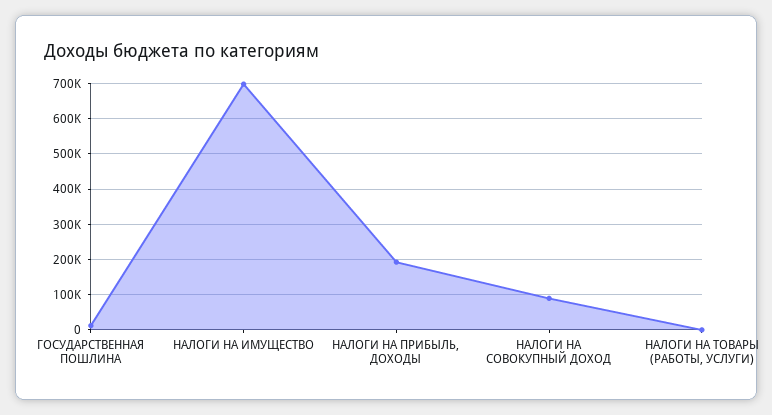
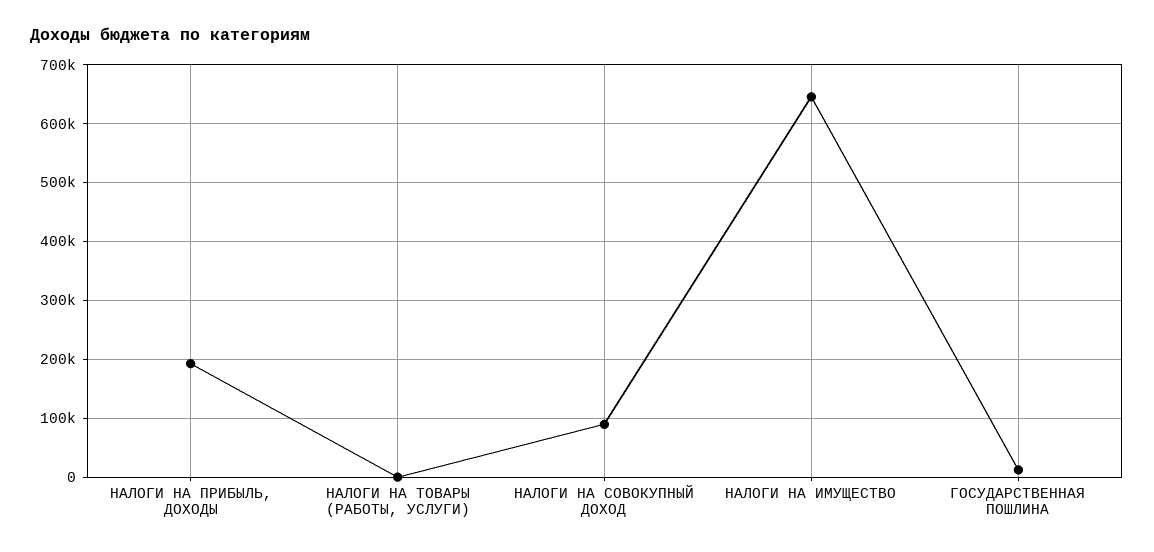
НАЛОГИ НА ИМУЩЕСТВО: 700000 -> 640000

